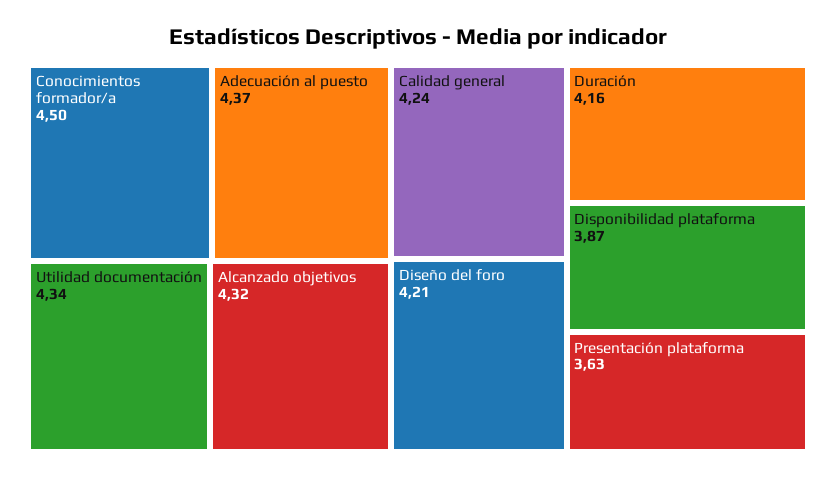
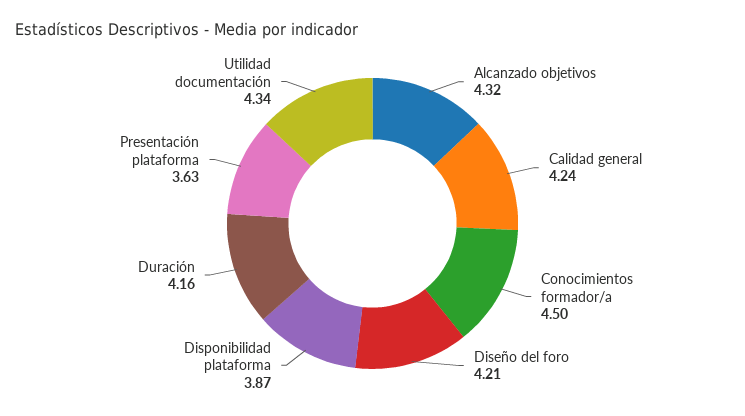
Adecuación al puesto: 4.37 -> none

